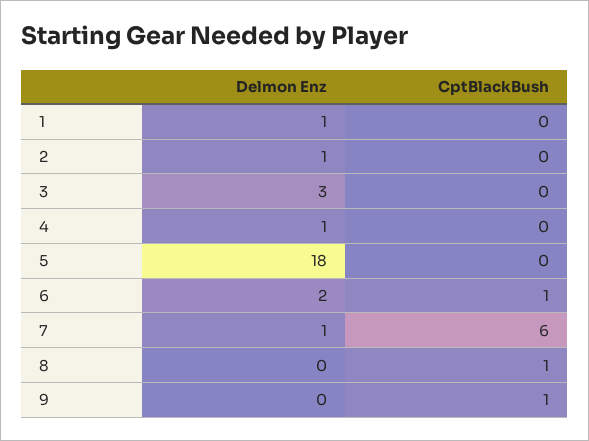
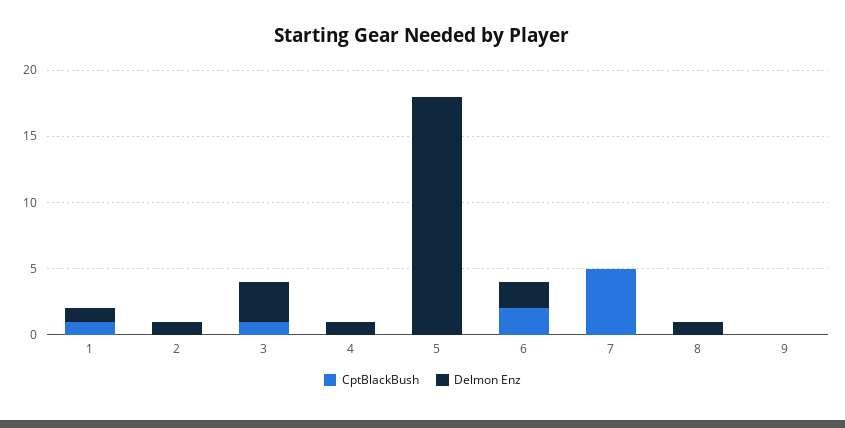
CptBlackBush, 1: 0 -> 1
CptBlackBush, 3: 0 -> 1
CptBlackBush, 6: 1 -> 2
Delmon Enz, 7: 1 -> 0
CptBlackBush, 7: 6 -> 5
Delmon Enz, 8: 0 -> 1
CptBlackBush, 8: 1 -> 0
CptBlackBush, 9: 1 -> 0

